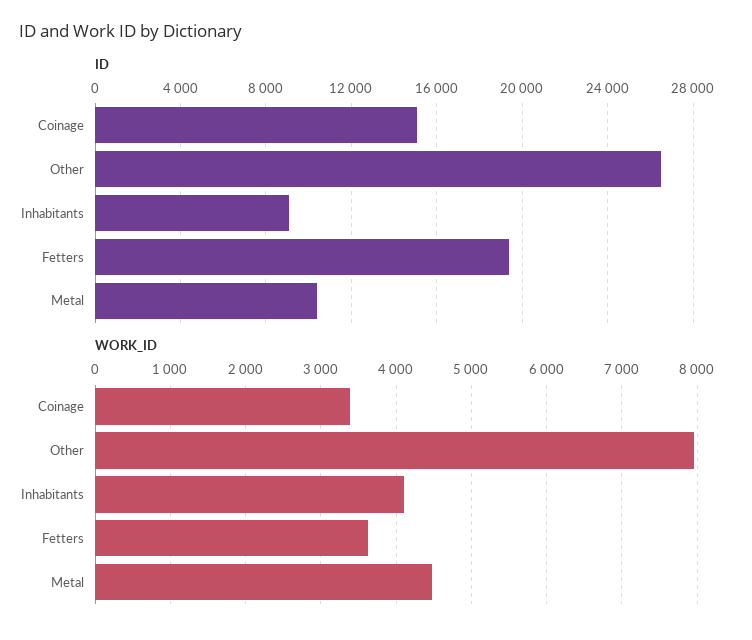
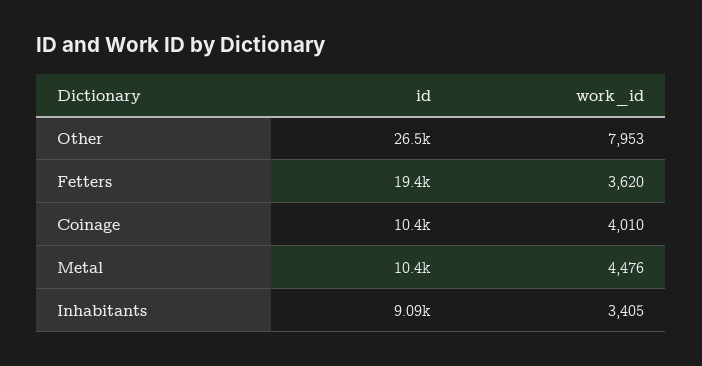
ID, Coinage: 15000 -> 10400
WORK_ID, Coinage: 3400 -> 4010
WORK_ID, Inhabitants: 4100 -> 3405

